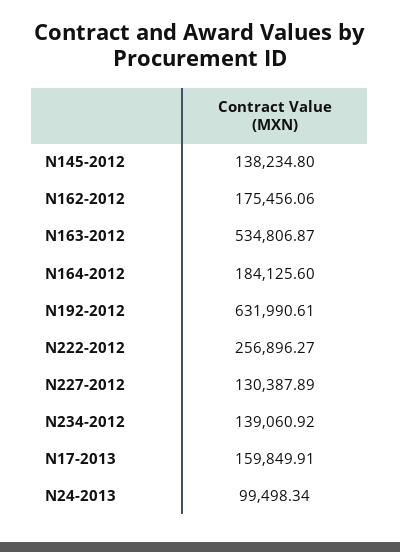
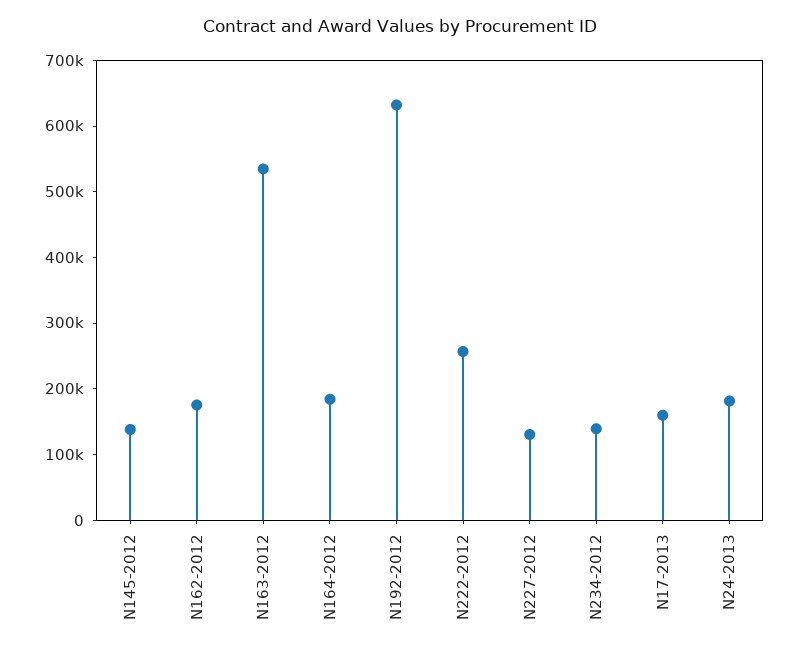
N24-2013: 99498.34 -> 180000

